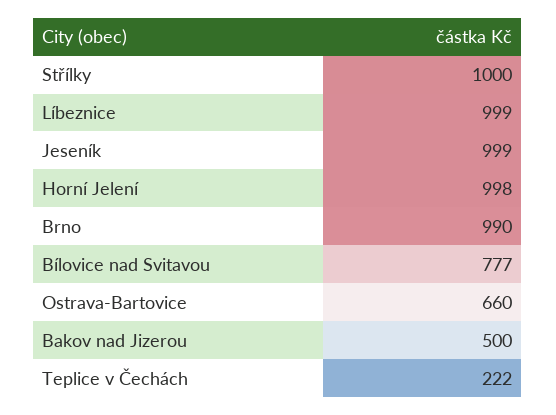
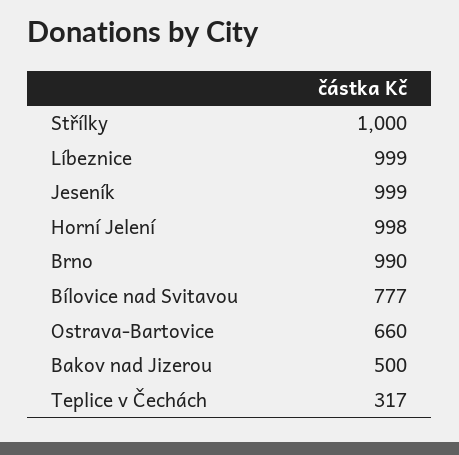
Teplice v Čechách: 222 -> 317

